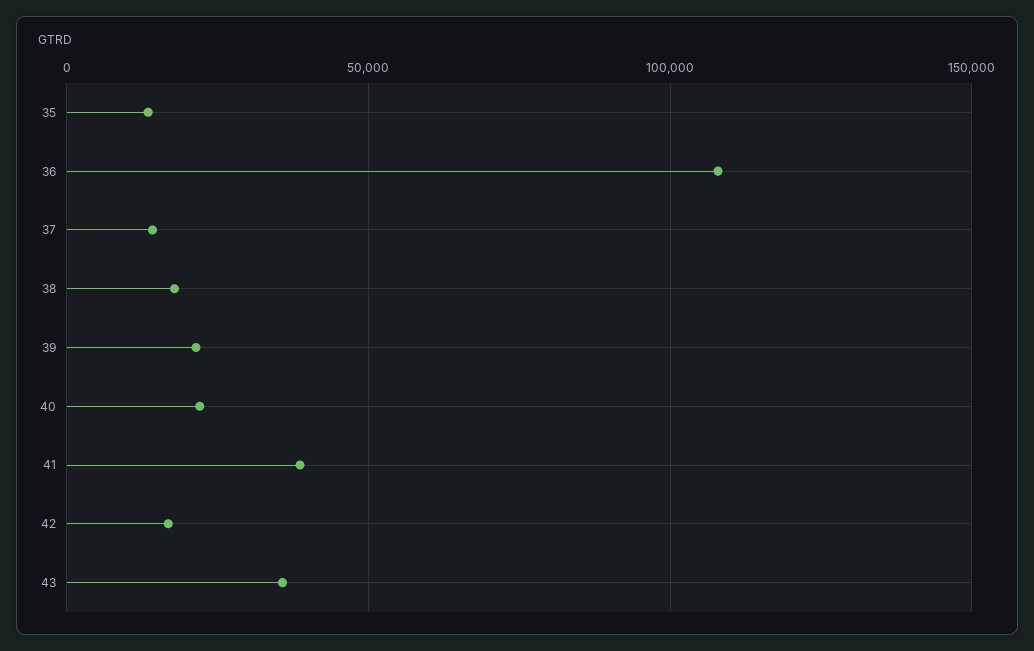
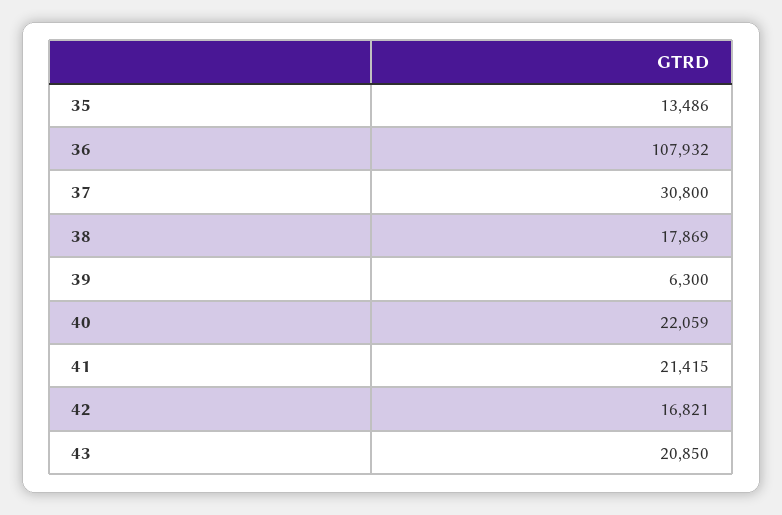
37: 15000 -> 30800
39: 20000 -> 6300
41: 40000 -> 21415
43: 35000 -> 20850

